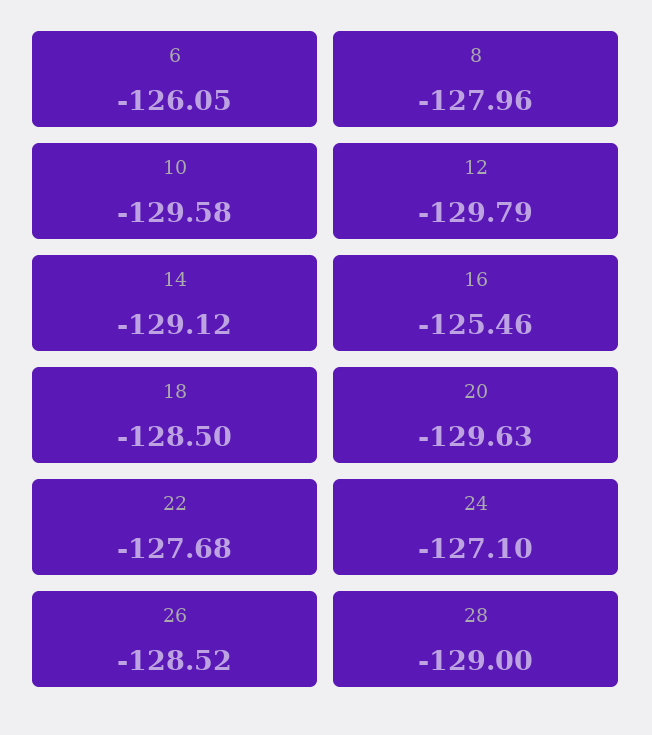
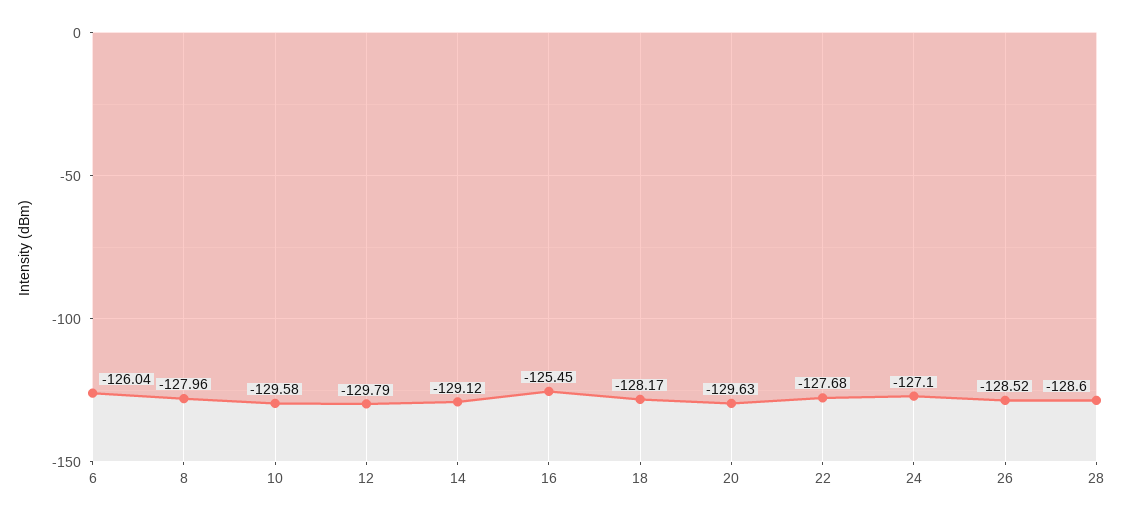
6: -126.05 -> -126.04
16: -125.46 -> -125.45
18: -128.5 -> -128.17
28: -129 -> -128.6

